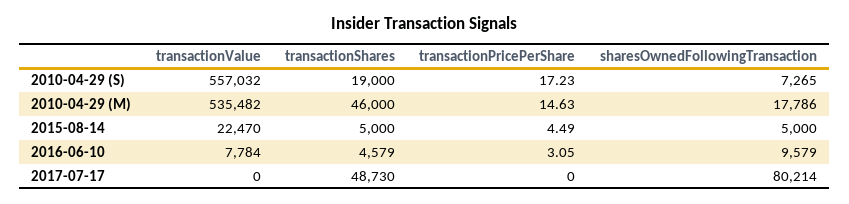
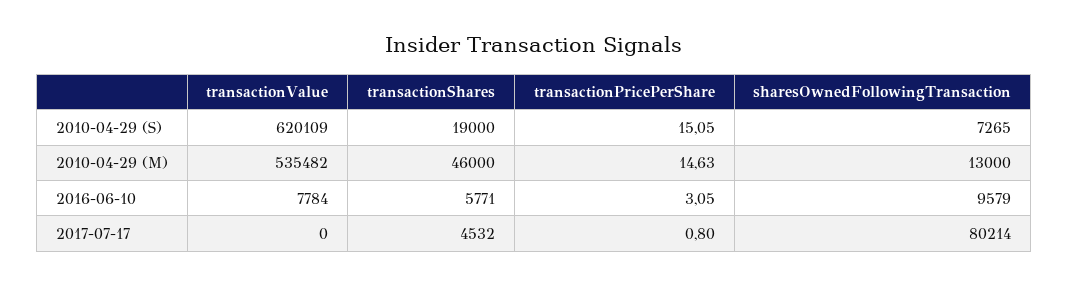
transactionValue, 2010-04-29 (S): 557032 -> 620109
transactionPricePerShare, 2010-04-29 (S): 17.23 -> 15.05
sharesOwnedFollowingTransaction, 2010-04-29 (M): 17786 -> 13000
transactionValue, 2015-08-14: 22470 -> none
transactionShares, 2015-08-14: 5000 -> none
transactionPricePerShare, 2015-08-14: 4.49 -> none
sharesOwnedFollowingTransaction, 2015-08-14: 5000 -> none
transactionShares, 2016-06-10: 4579 -> 5771
transactionShares, 2017-07-17: 48730 -> 4532
transactionPricePerShare, 2017-07-17: 0 -> 0.8

